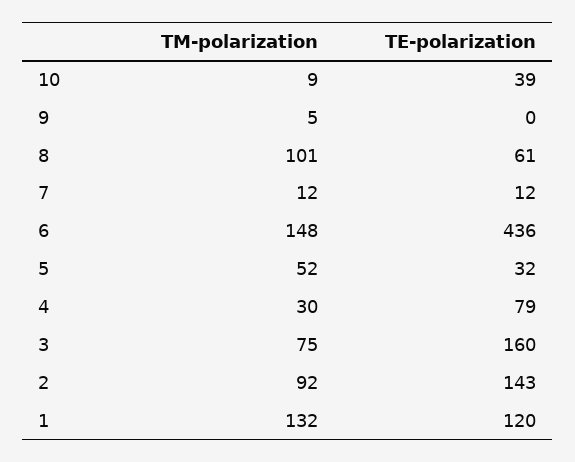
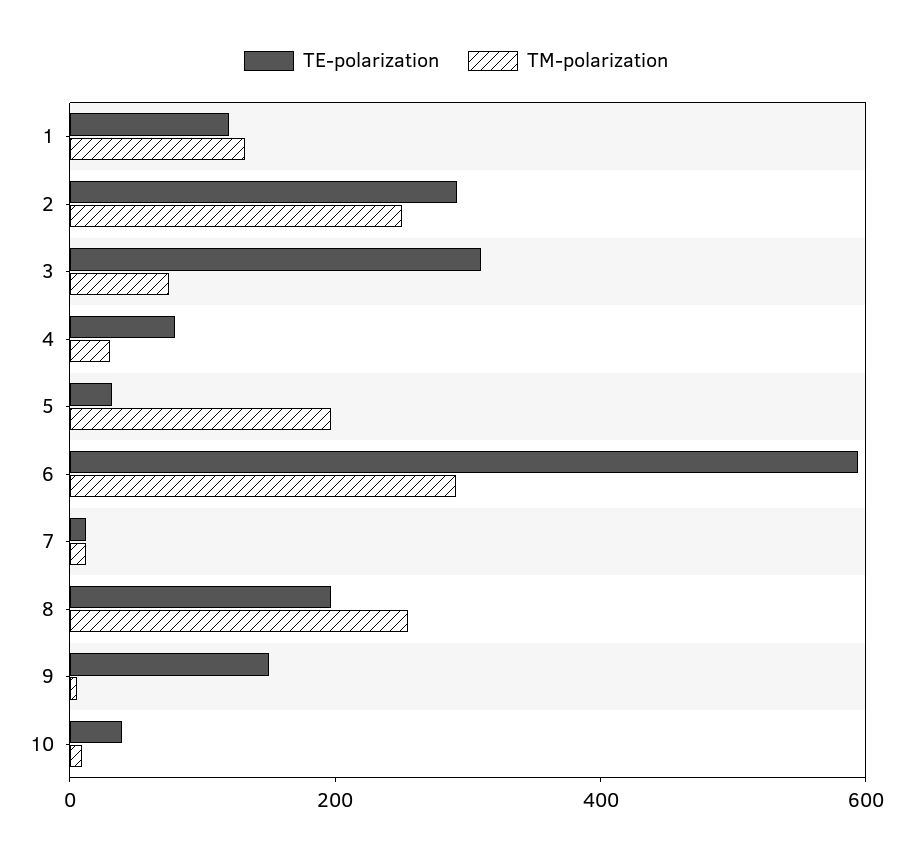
TE-polarization, 9: 0 -> 150
TM-polarization, 8: 101 -> 250
TE-polarization, 8: 61 -> 200
TM-polarization, 6: 148 -> 300
TE-polarization, 6: 436 -> 600
TM-polarization, 5: 52 -> 200
TE-polarization, 3: 160 -> 300
TM-polarization, 2: 92 -> 250
TE-polarization, 2: 143 -> 300

